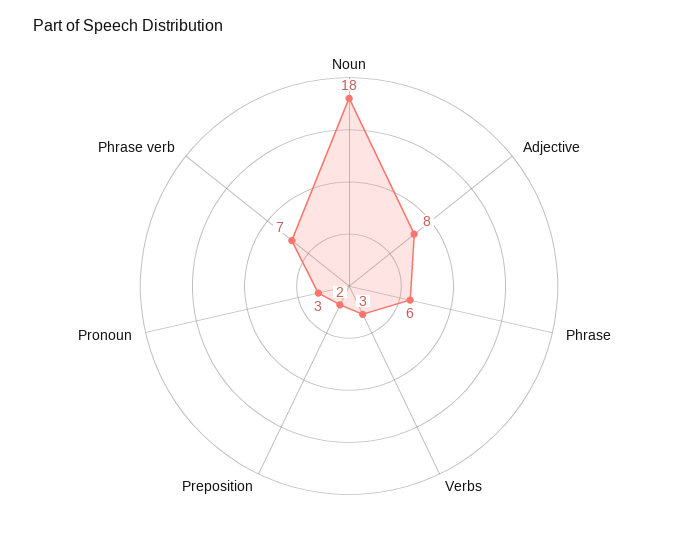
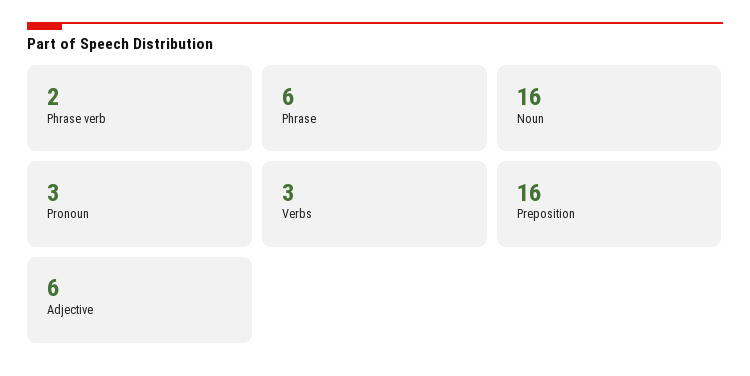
Noun: 18 -> 16
Adjective: 8 -> 6
Preposition: 2 -> 16
Phrase verb: 7 -> 2

